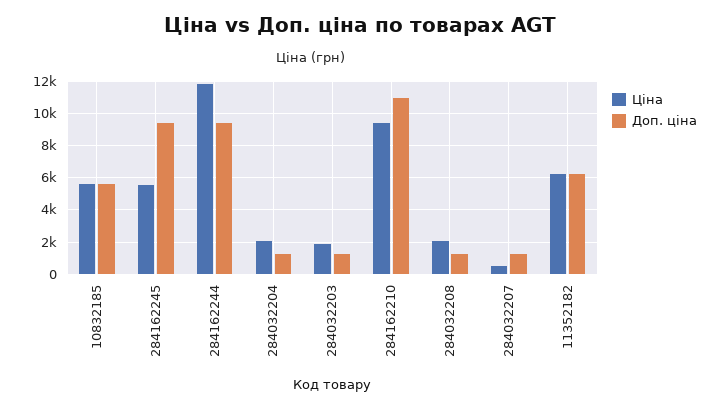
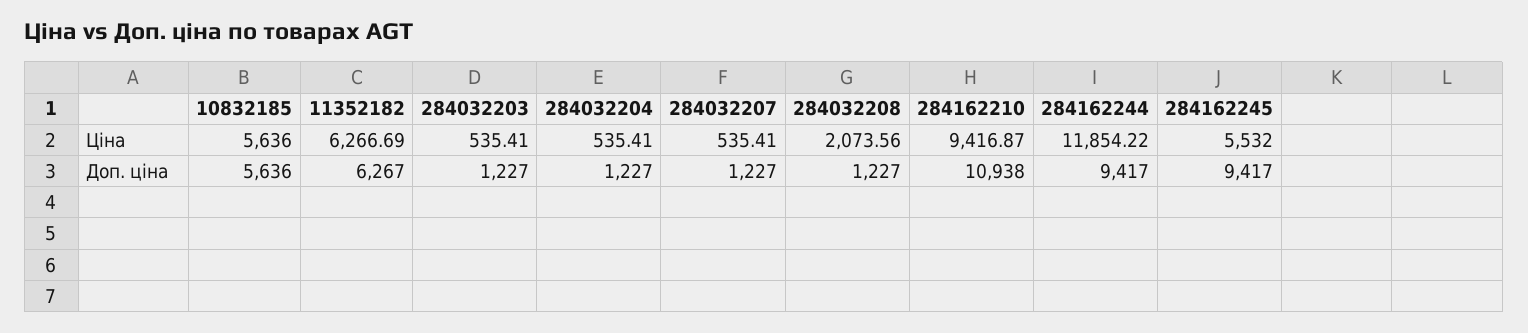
Ціна, 284032204: 2000 -> 535.41
Ціна, 284032203: 2000 -> 535.41

